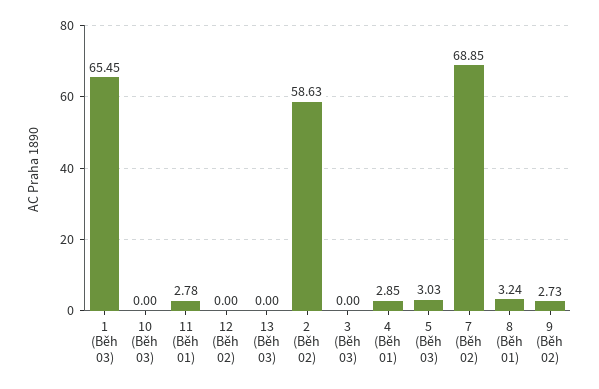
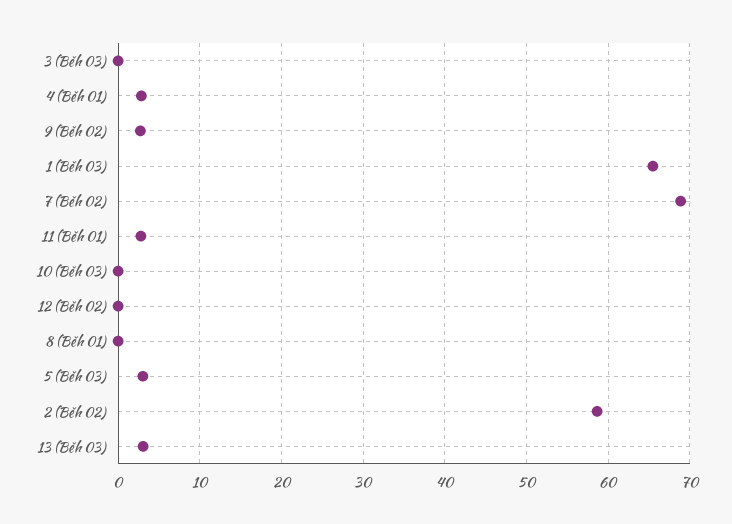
13 (Běh 03): 0 -> 3
8 (Běh 01): 3.24 -> 0

